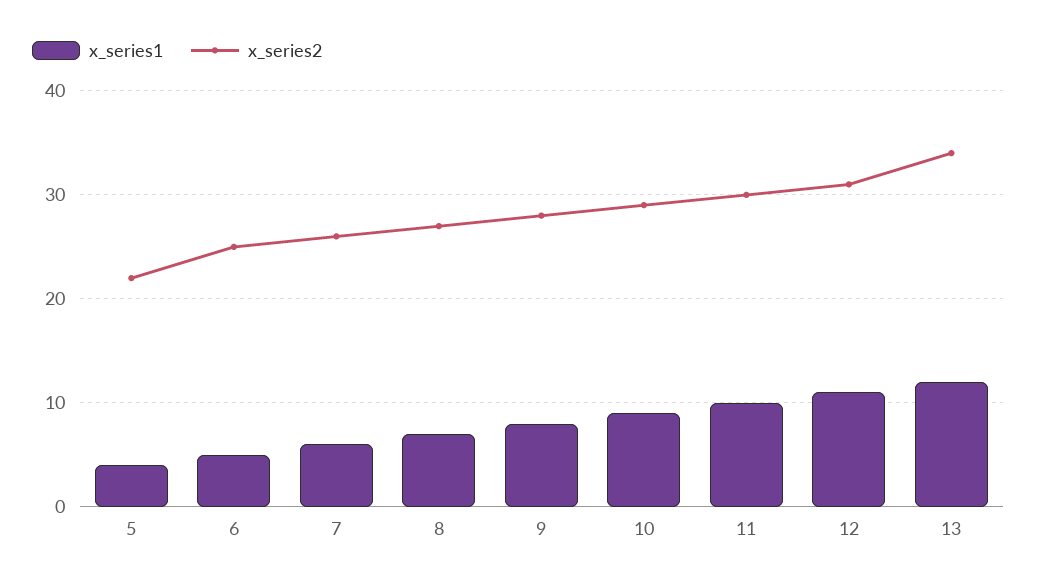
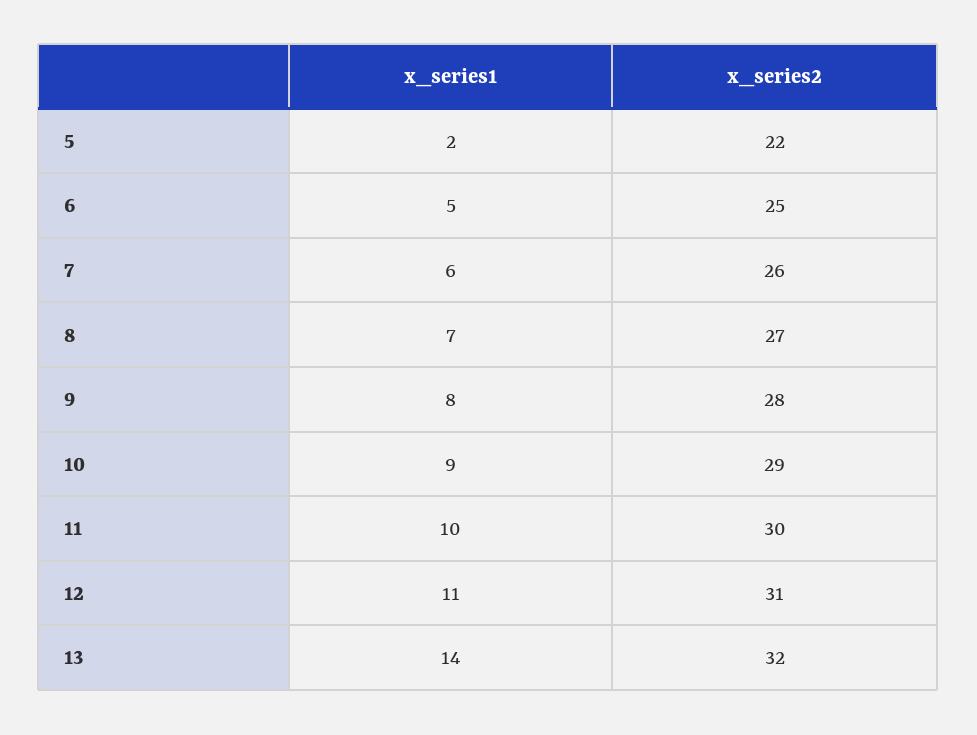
x_series1, 5: 4 -> 2
x_series1, 13: 12 -> 14
x_series2, 13: 34 -> 32

